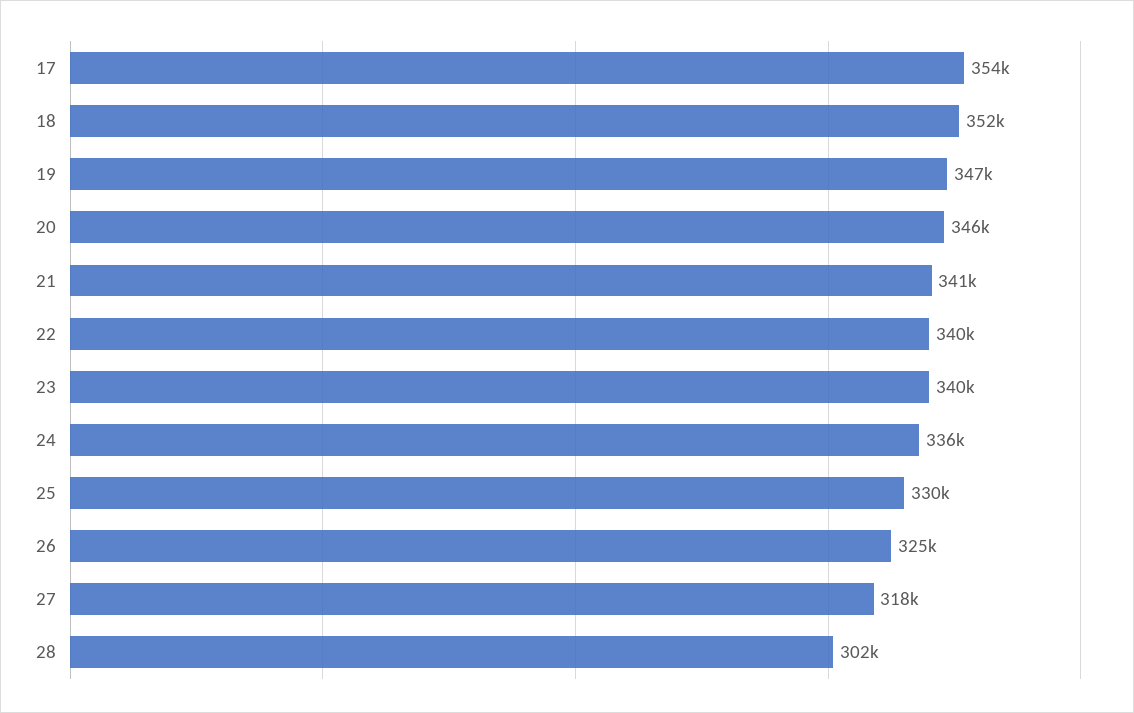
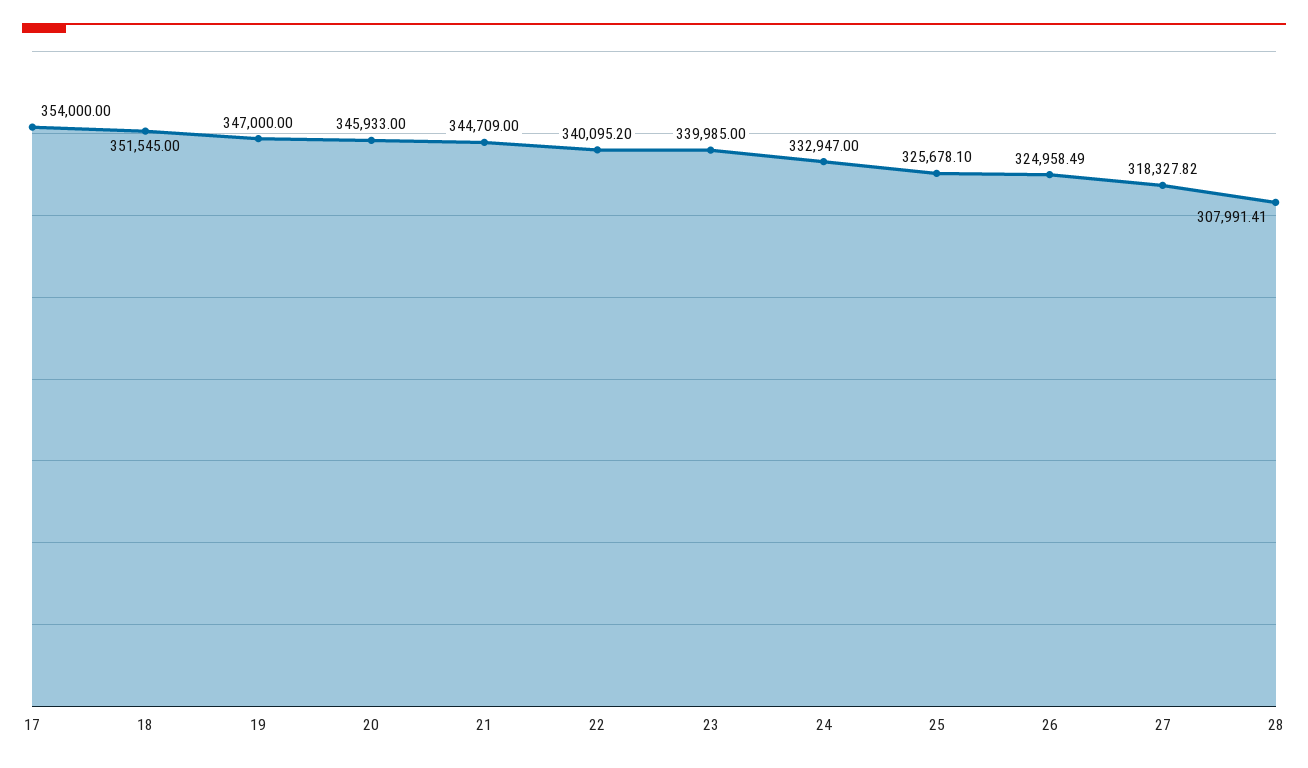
21: 341000 -> 344709
24: 336000 -> 332947
25: 330000 -> 325678.1
28: 302000 -> 307991.41

